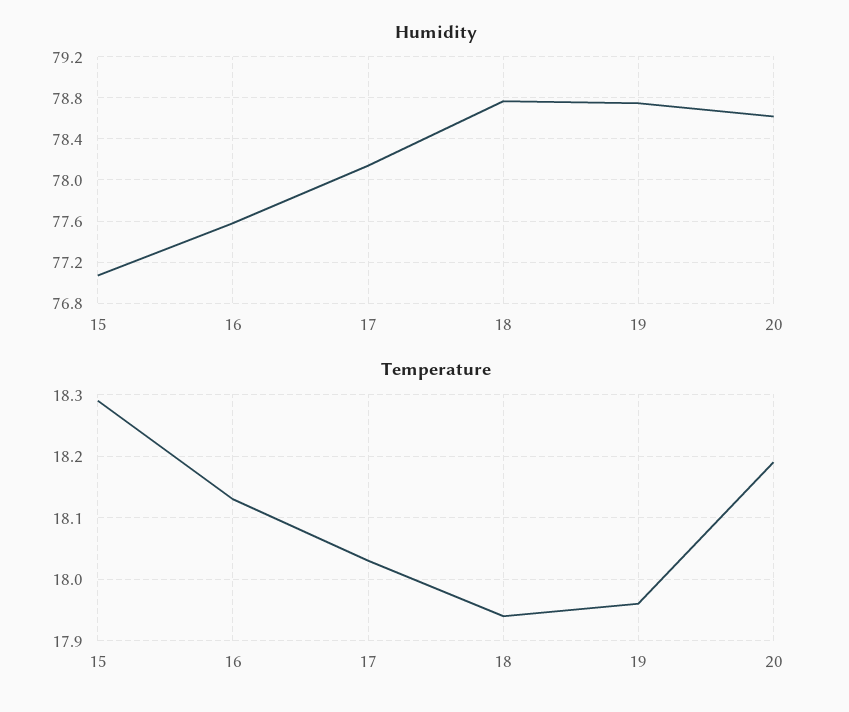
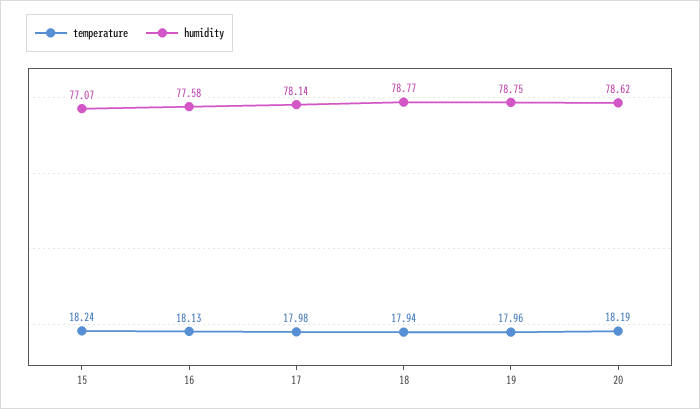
Temperature, 15: 18.29 -> 18.24
Temperature, 17: 18.03 -> 17.98

